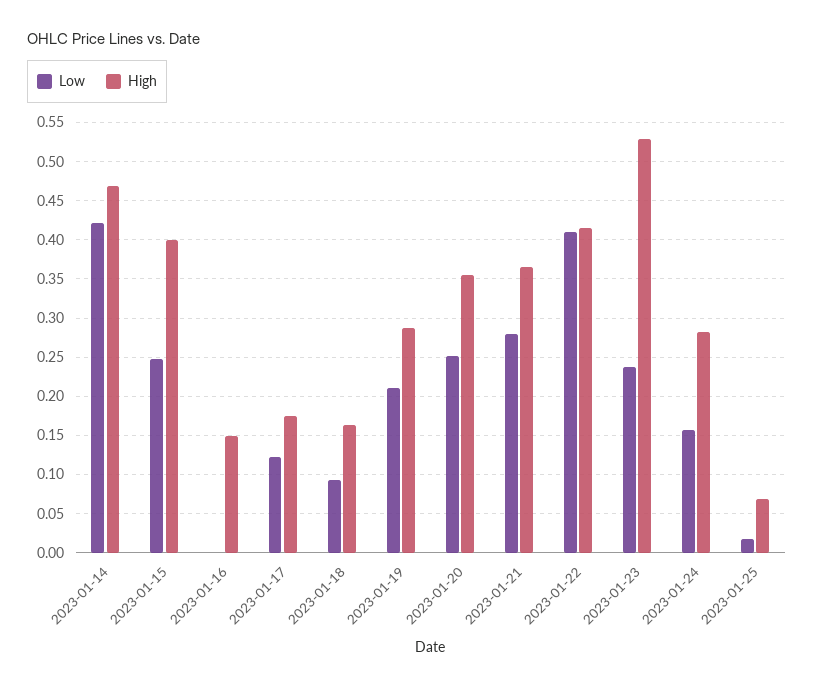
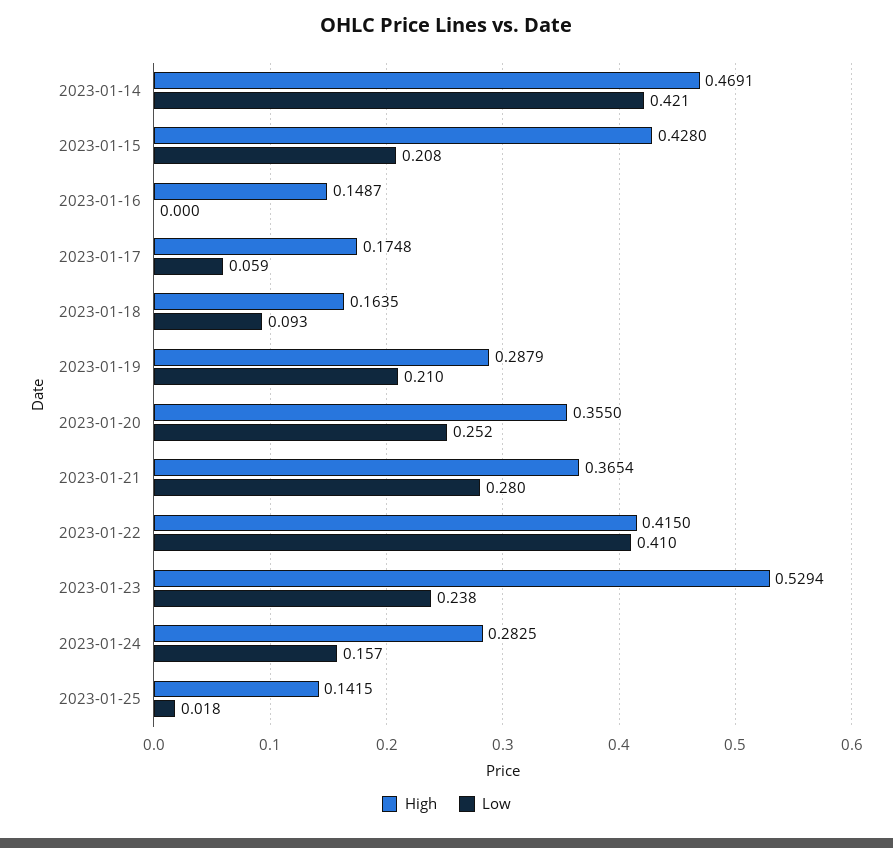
Low, 2023-01-15: 0.25 -> 0.208
High, 2023-01-15: 0.4 -> 0.428
Low, 2023-01-17: 0.12 -> 0.059
High, 2023-01-25: 0.07 -> 0.1415

